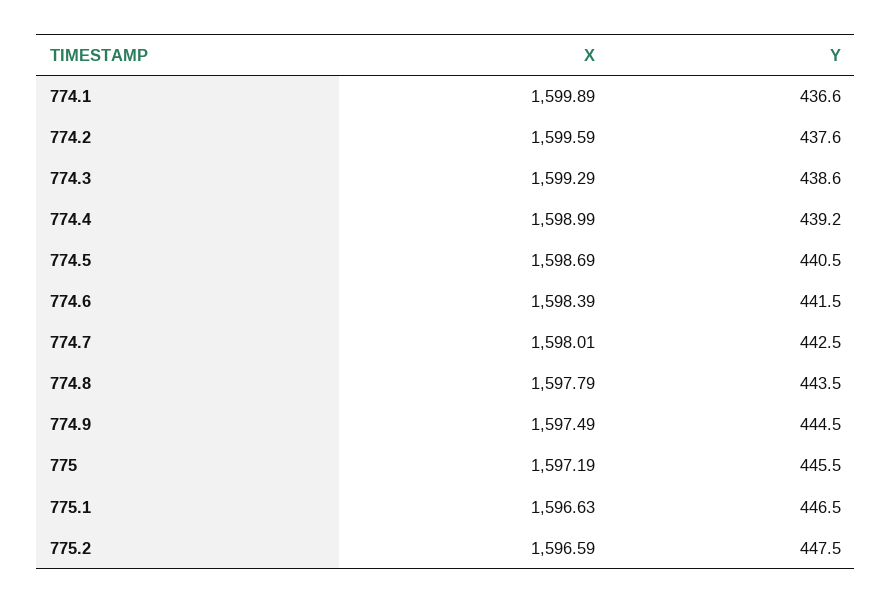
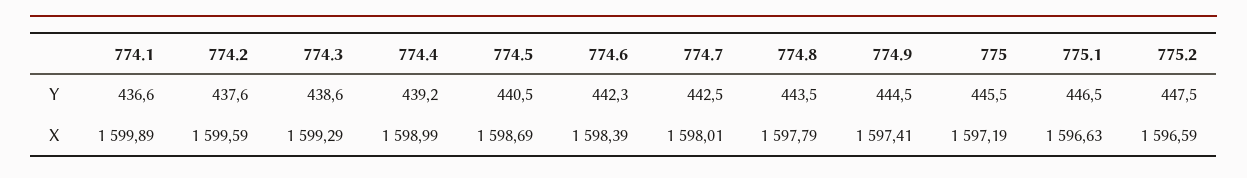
Y, 774.6: 441.5 -> 442.3
X, 774.9: 1597.49 -> 1597.41

